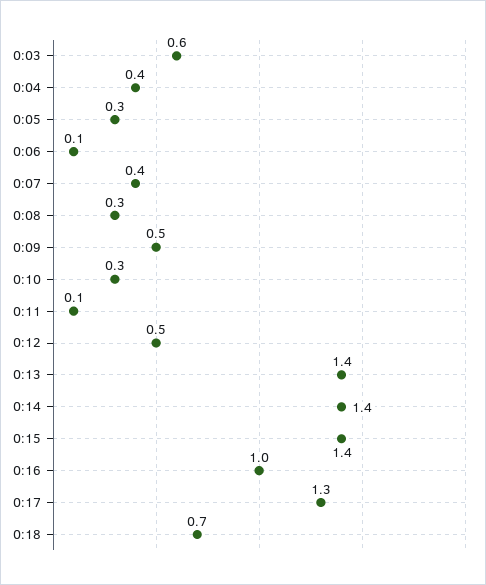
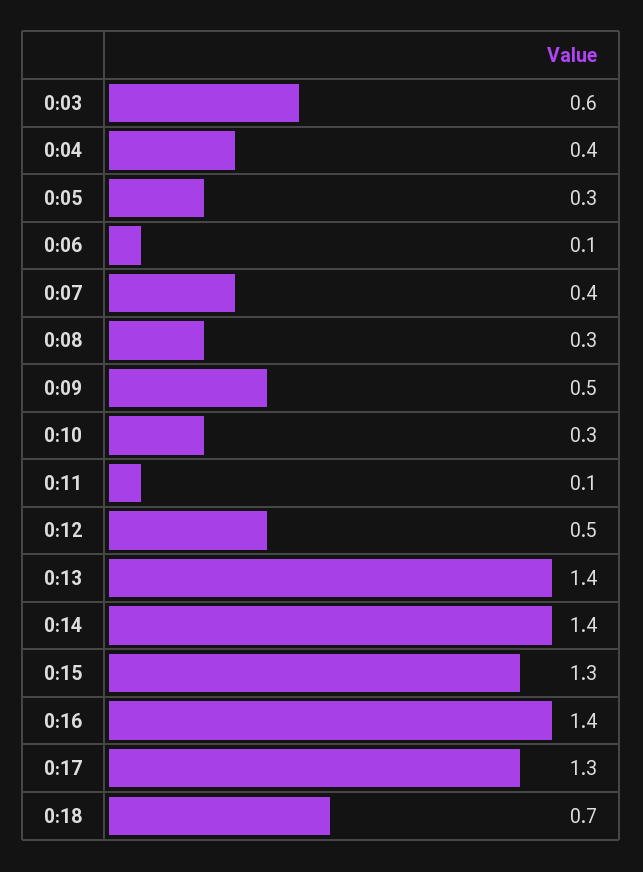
0:15: 1.4 -> 1.3
0:16: 1 -> 1.4

